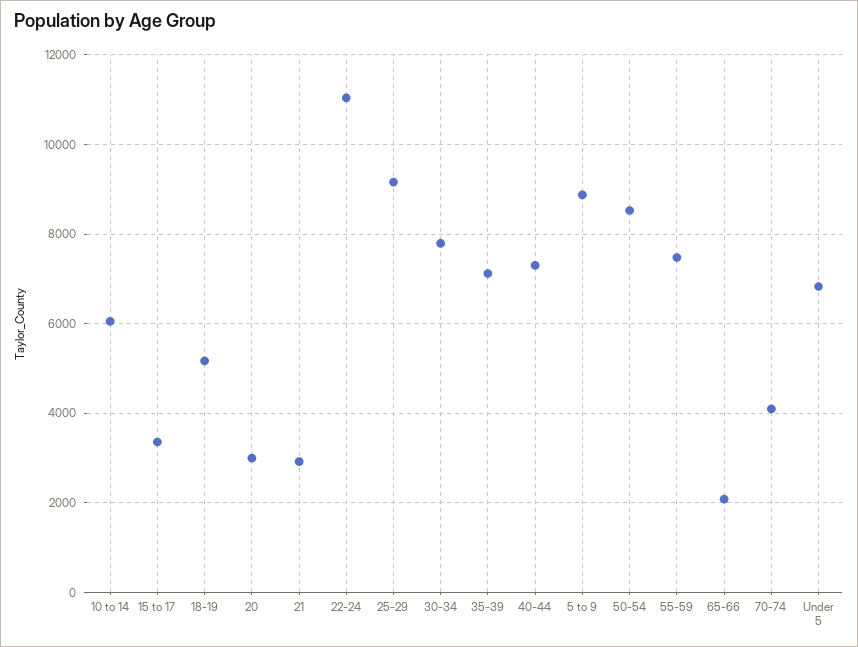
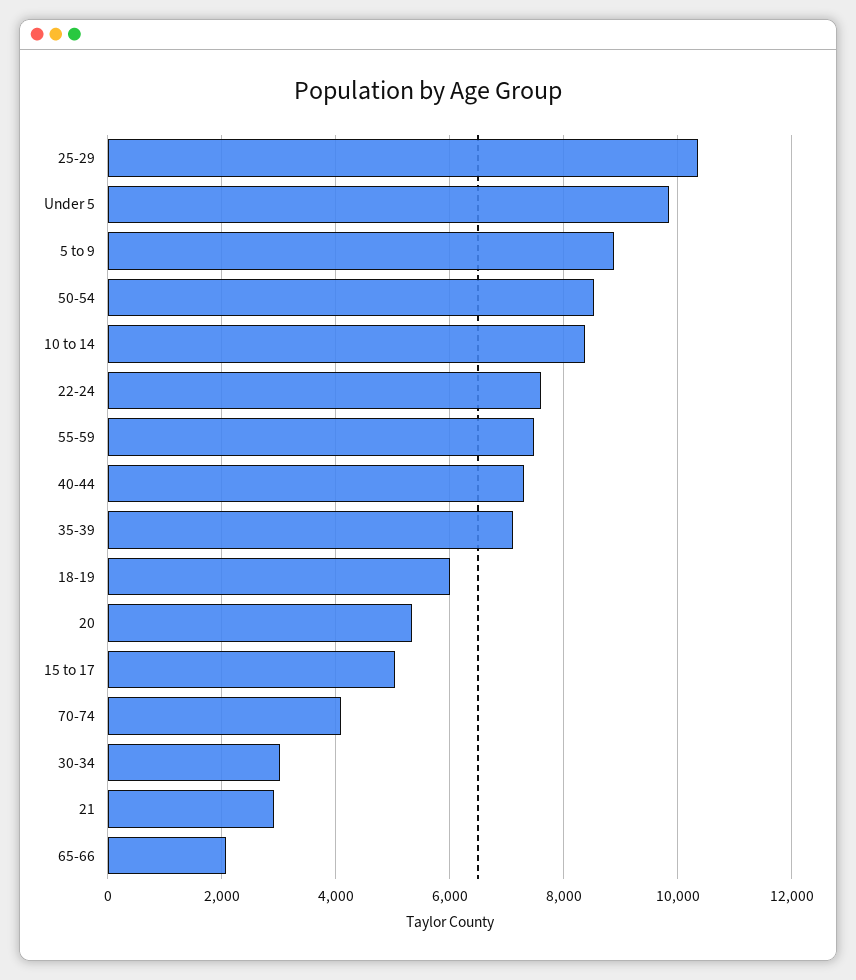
10 to 14: 6000 -> 8400
15 to 17: 3400 -> 5000
18-19: 5200 -> 6000
20: 3000 -> 5400
22-24: 11000 -> 7600
25-29: 9200 -> 10400
30-34: 7800 -> 3000
Under 5: 6800 -> 9800

